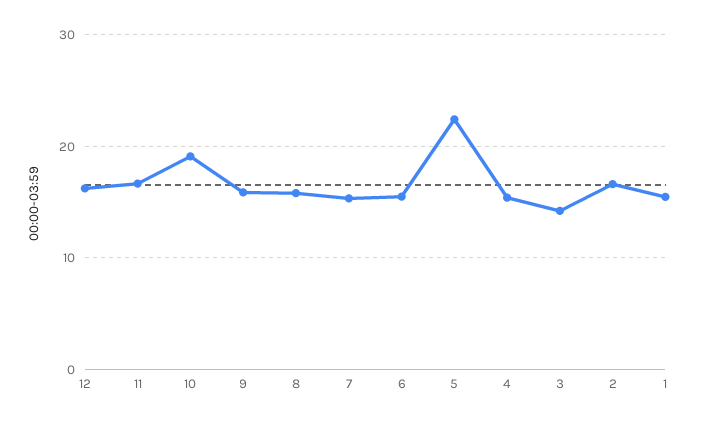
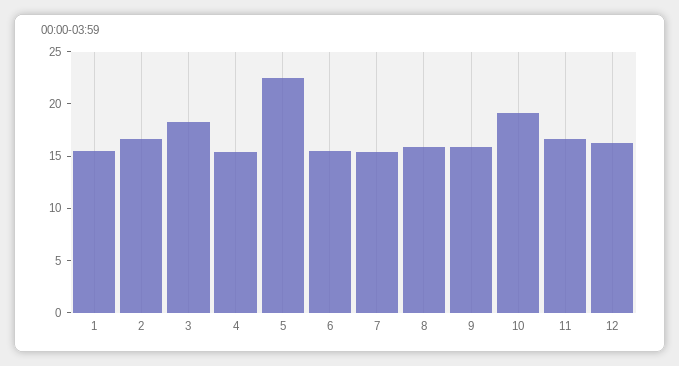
3: 14 -> 18

